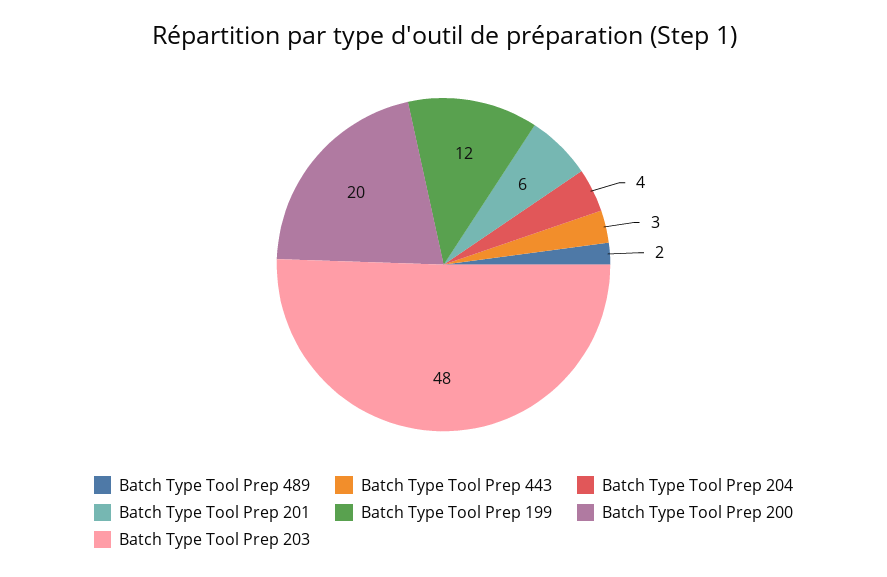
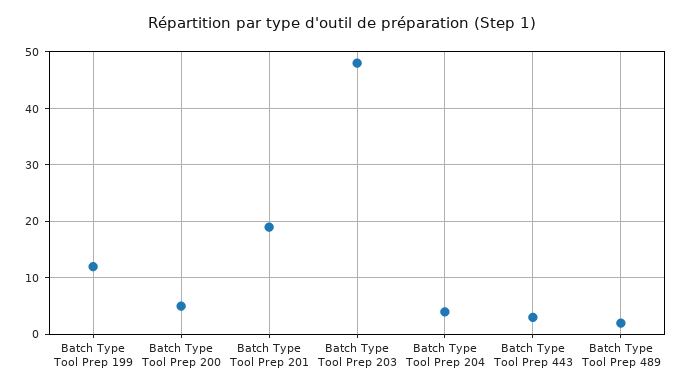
Batch Type Tool Prep 201: 6 -> 20
Batch Type Tool Prep 200: 20 -> 5

